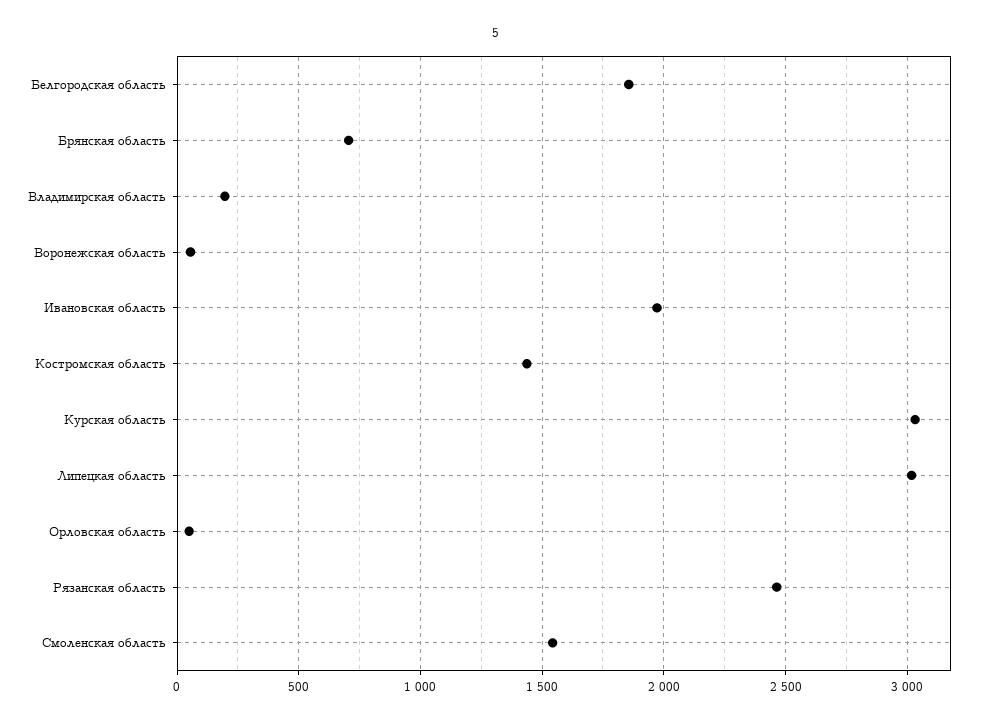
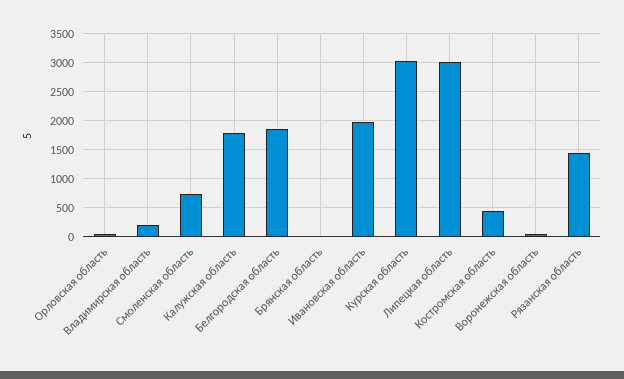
Брянская область: 700 -> 0
Костромская область: 1450 -> 500
Рязанская область: 2450 -> 1500
Смоленская область: 1550 -> 750
Калужская область: none -> 1750

